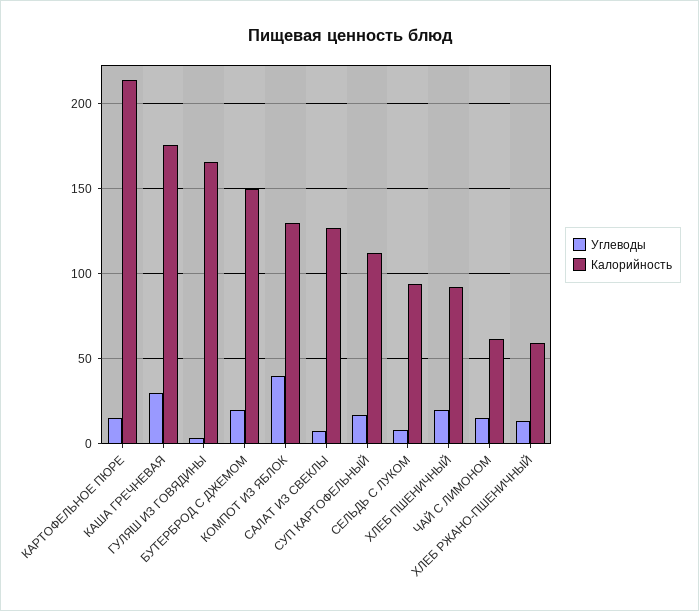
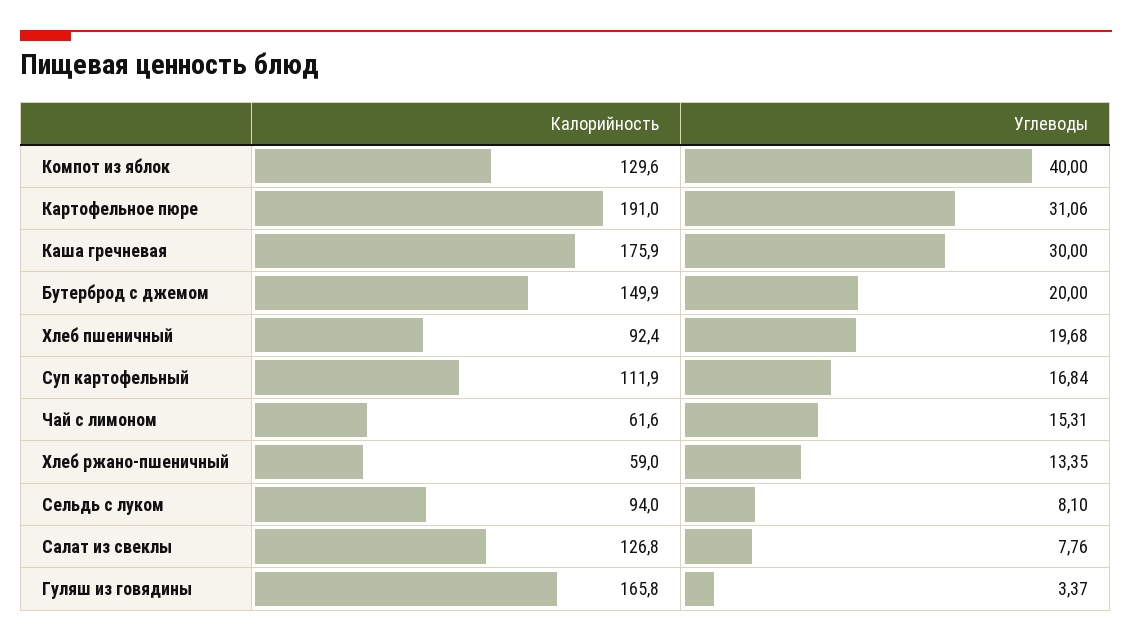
Углеводы, КАРТОФЕЛЬНОЕ ПЮРЕ: 15 -> 31.06
Калорийность, КАРТОФЕЛЬНОЕ ПЮРЕ: 215 -> 191

